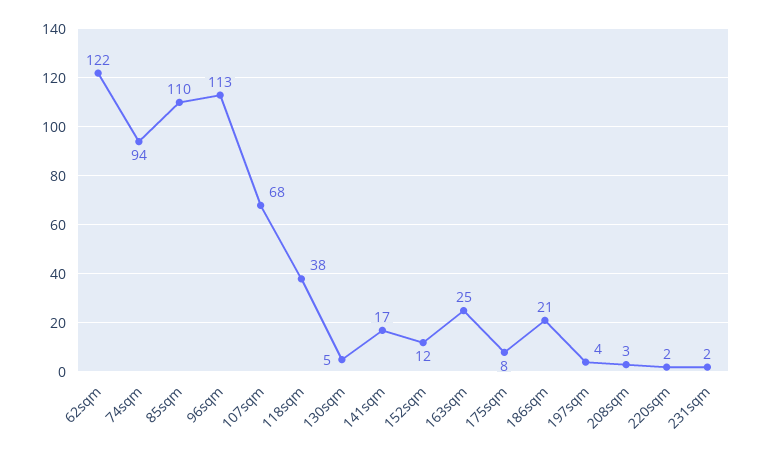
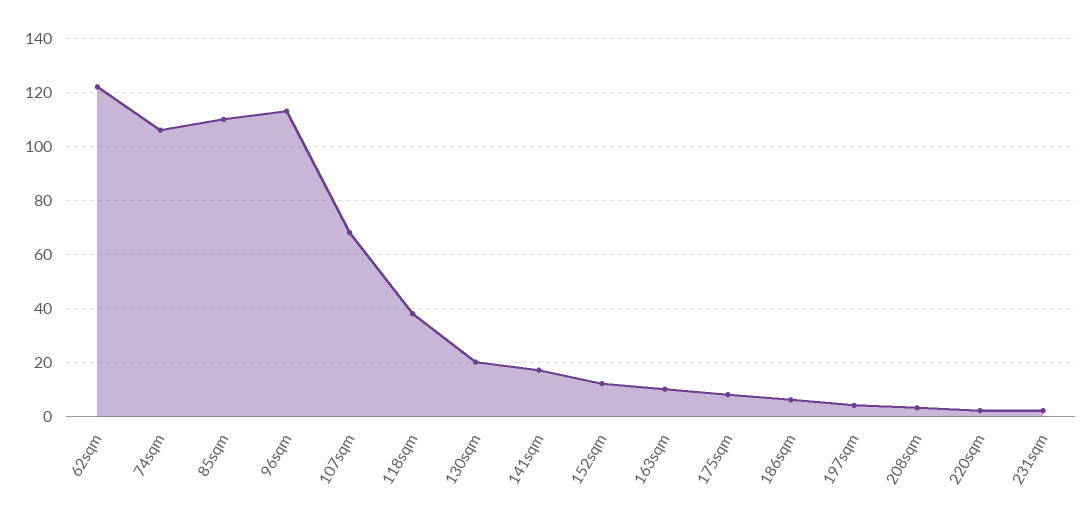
74sqm: 94 -> 105
130sqm: 5 -> 20
163sqm: 25 -> 10
186sqm: 21 -> 5

